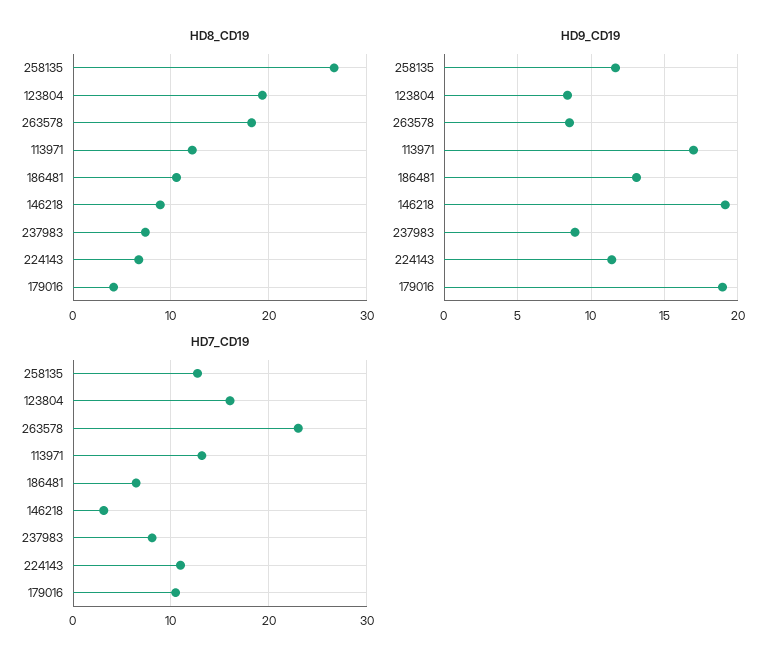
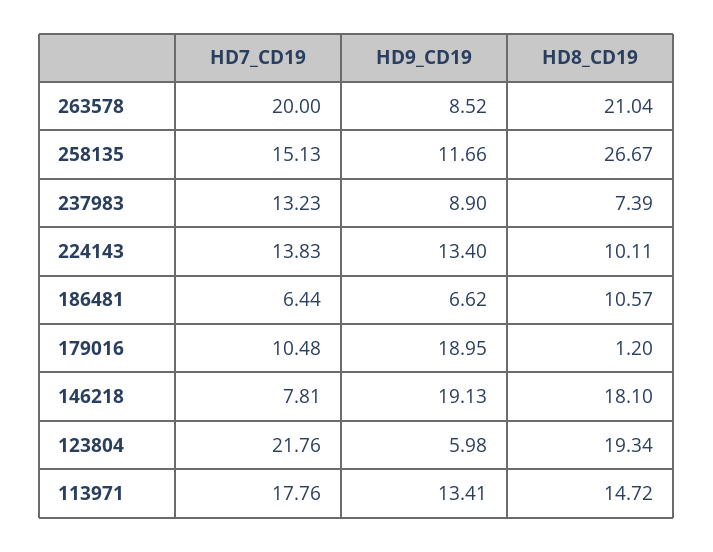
HD8_CD19, 263578: 18 -> 21.04
HD8_CD19, 113971: 12 -> 14.72
HD8_CD19, 146218: 9 -> 18.1
HD8_CD19, 224143: 7 -> 10.11
HD8_CD19, 179016: 4 -> 1.2
HD9_CD19, 123804: 8.5 -> 5.98
HD9_CD19, 113971: 17 -> 13.41
HD9_CD19, 186481: 13 -> 6.62
HD9_CD19, 224143: 11.5 -> 13.4
HD7_CD19, 258135: 13 -> 15.13
HD7_CD19, 123804: 16 -> 21.76
HD7_CD19, 263578: 23 -> 20
HD7_CD19, 113971: 13 -> 17.76
HD7_CD19, 146218: 3 -> 7.81
HD7_CD19, 237983: 8 -> 13.23
HD7_CD19, 224143: 11 -> 13.83

